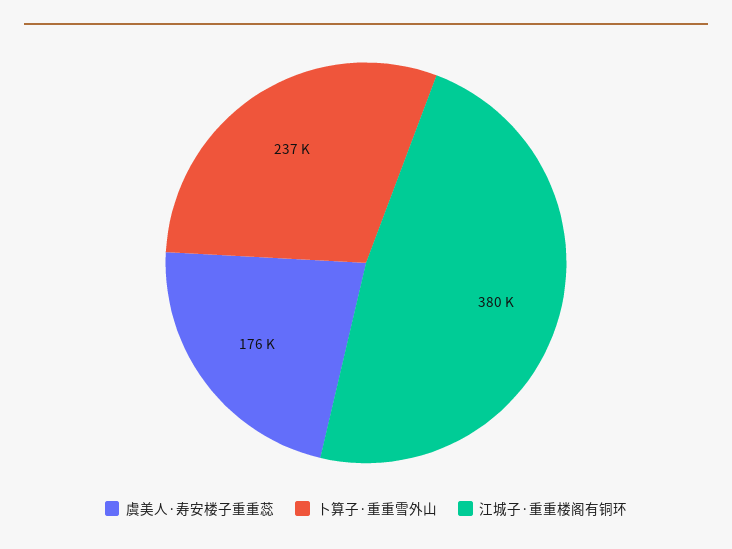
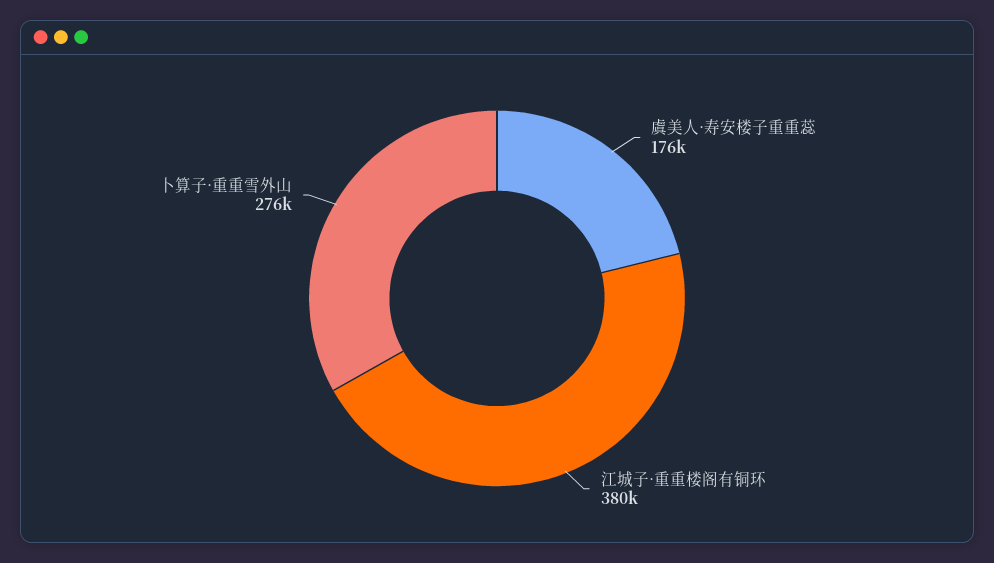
卜算子·重重雪外山: 237000 -> 276000

